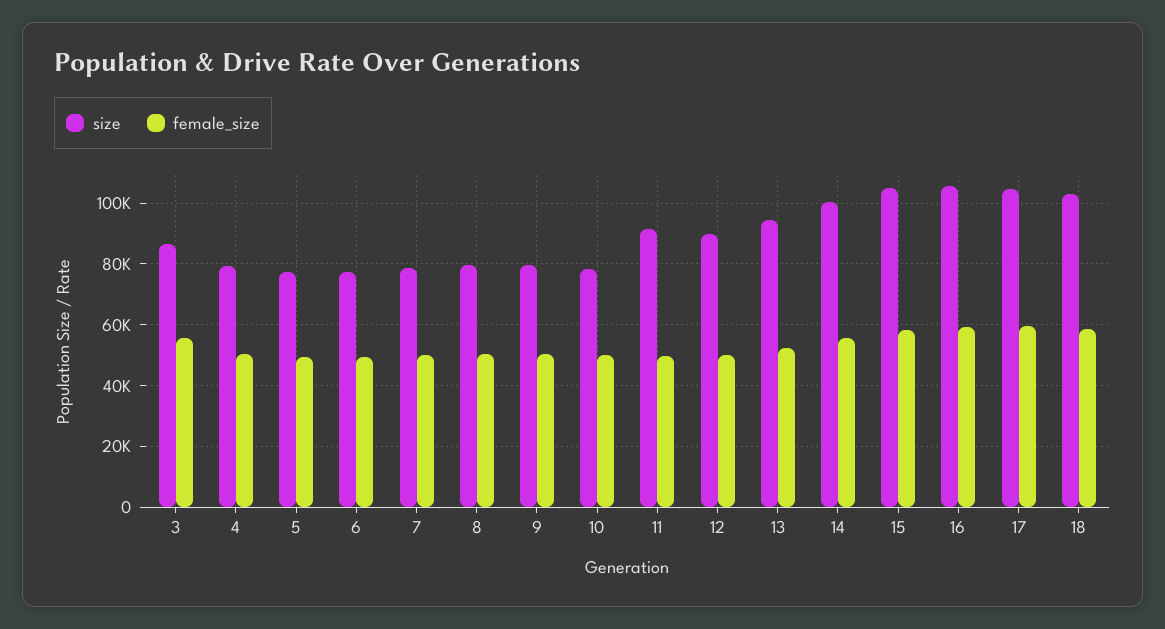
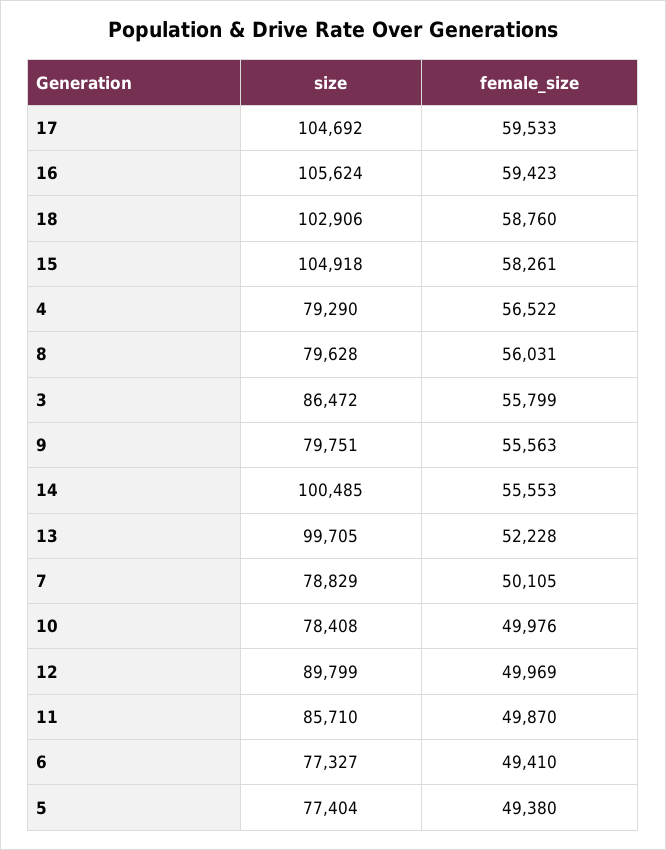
female_size, 4: 50000 -> 56522
female_size, 8: 50000 -> 56031
female_size, 9: 50000 -> 55563
size, 11: 92000 -> 85710
size, 13: 94000 -> 99705

